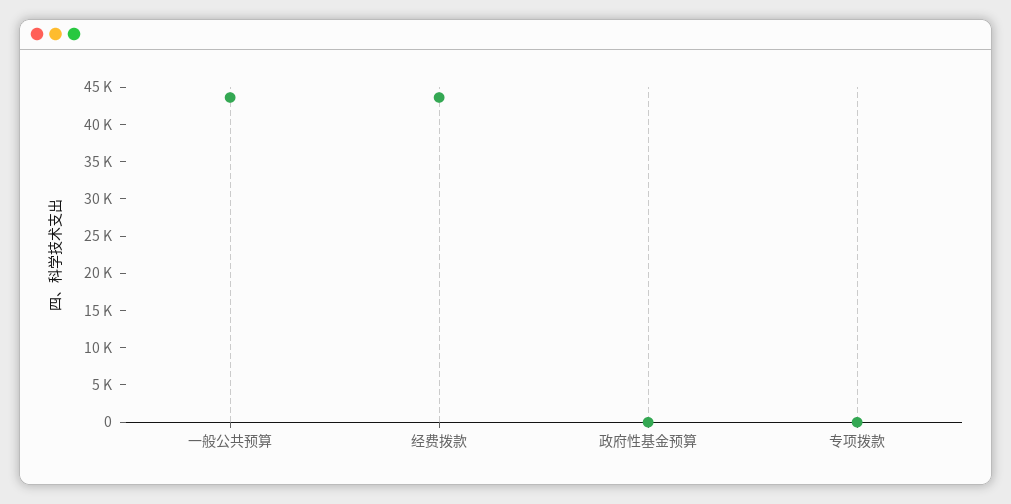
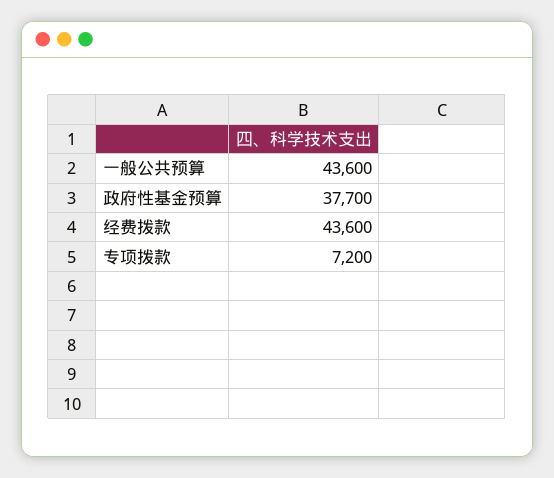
政府性基金预算: 0 -> 37700
专项拨款: 0 -> 7200

